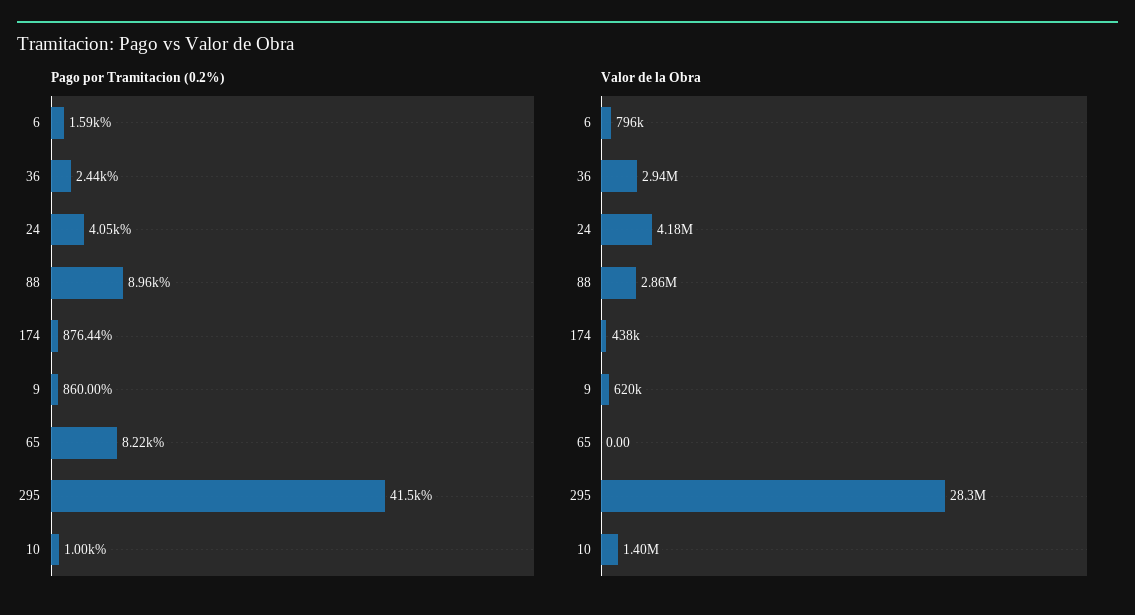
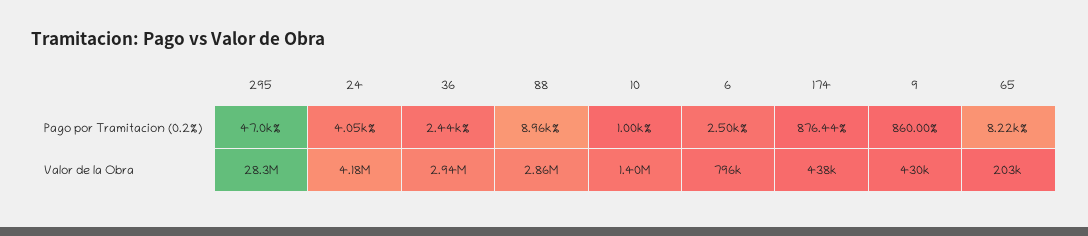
Pago por Tramitacion (0.2%), 6: 1590 -> 2500
Pago por Tramitacion (0.2%), 295: 41500 -> 47000
Valor de la Obra, 9: 620000 -> 430000
Valor de la Obra, 65: 0 -> 203000

